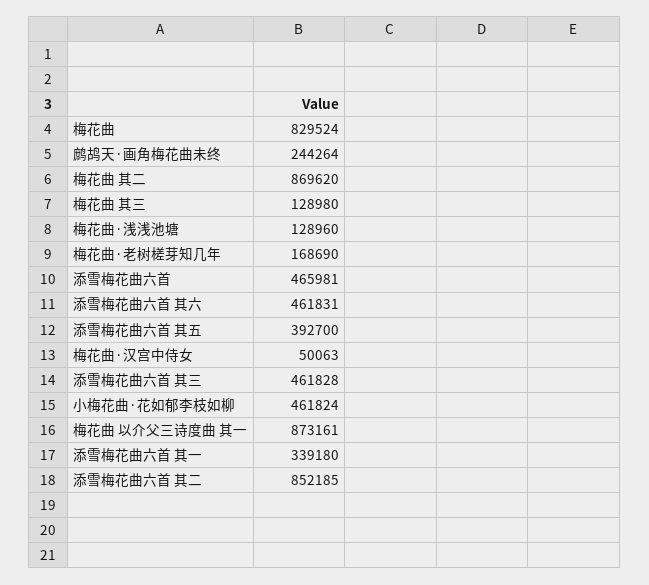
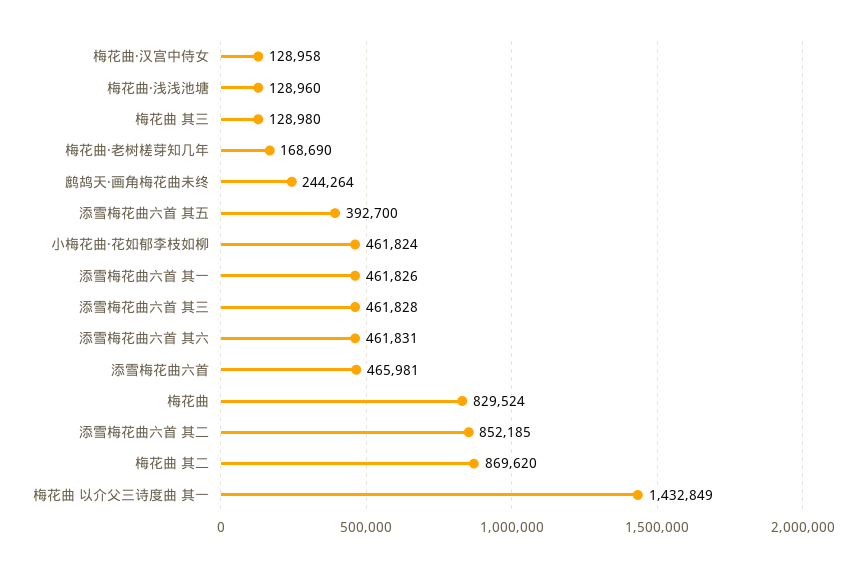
梅花曲·汉宫中侍女: 50063 -> 128958
梅花曲 以介父三诗度曲 其一: 873161 -> 1432849
添雪梅花曲六首 其一: 339180 -> 461826

